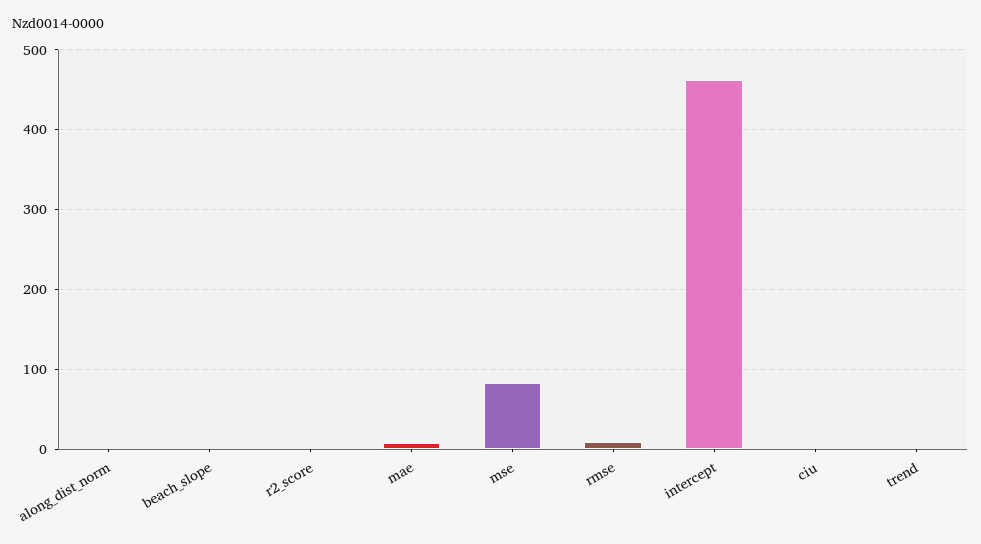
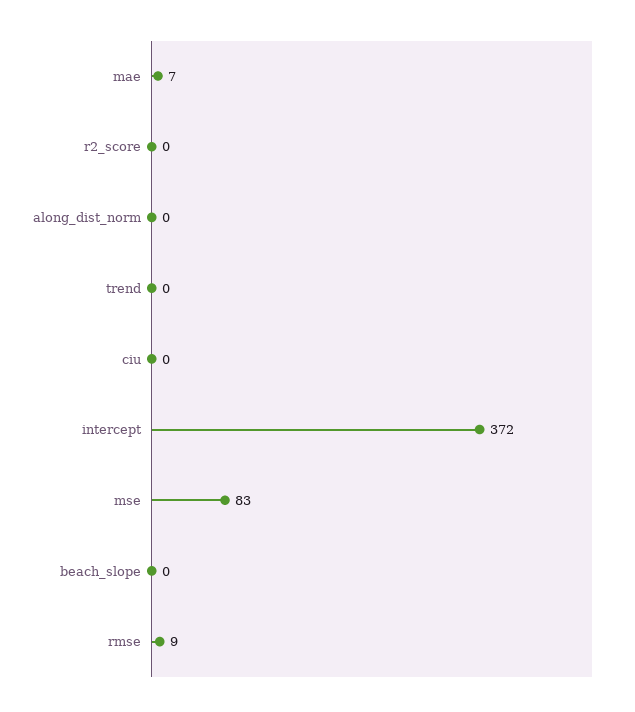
intercept: 460 -> 372

